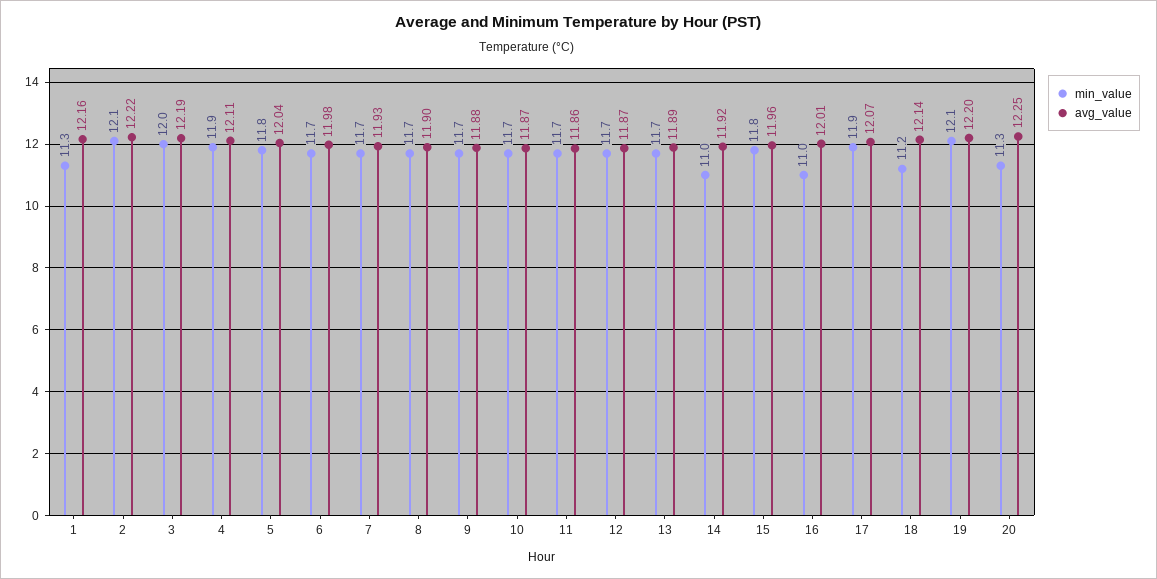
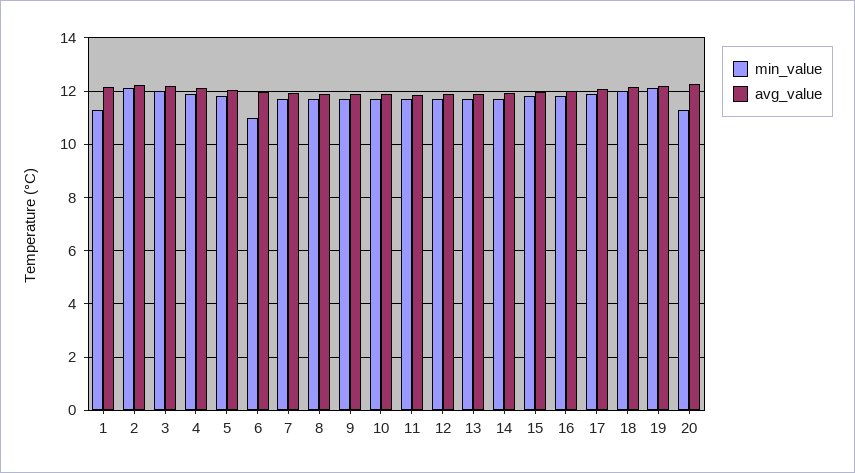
min_value, 6: 11.7 -> 11
min_value, 14: 11 -> 11.75
min_value, 16: 11 -> 11.75
min_value, 18: 11.2 -> 12

